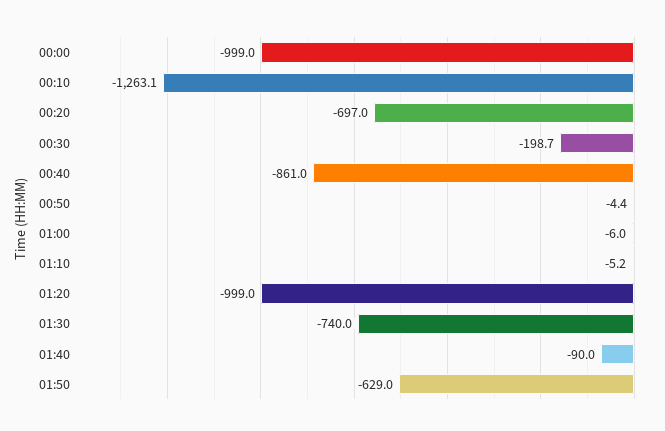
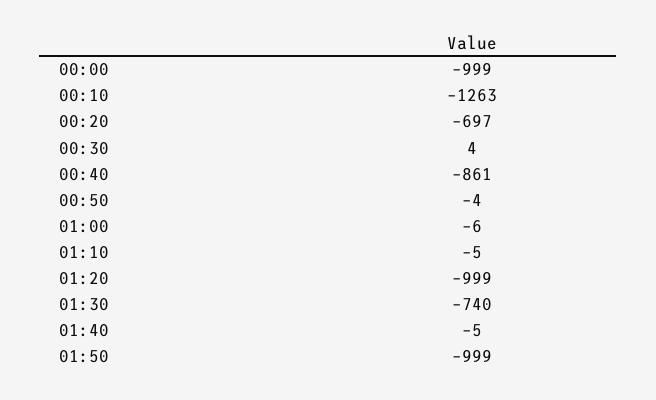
00:30: -198.7 -> 4
01:40: -90 -> -5
01:50: -629 -> -999

